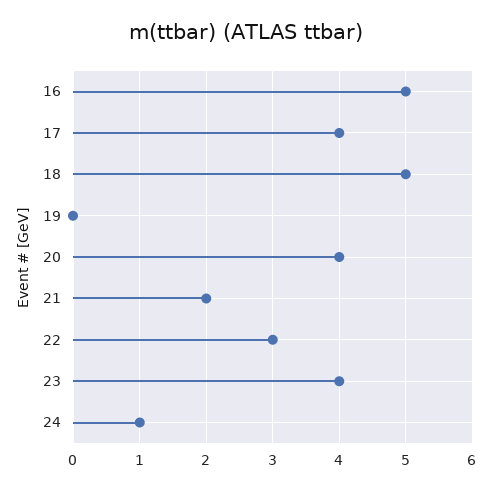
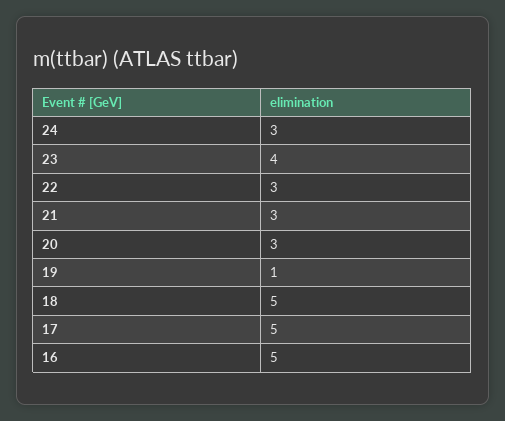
17: 4 -> 5
19: 0 -> 1
20: 4 -> 3
21: 2 -> 3
24: 1 -> 3

